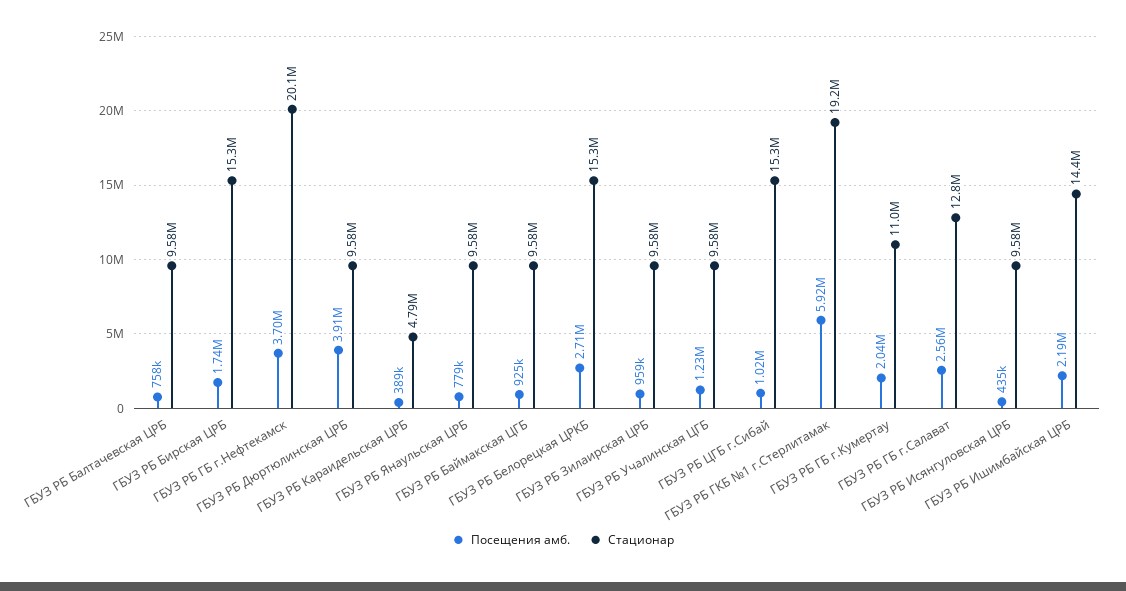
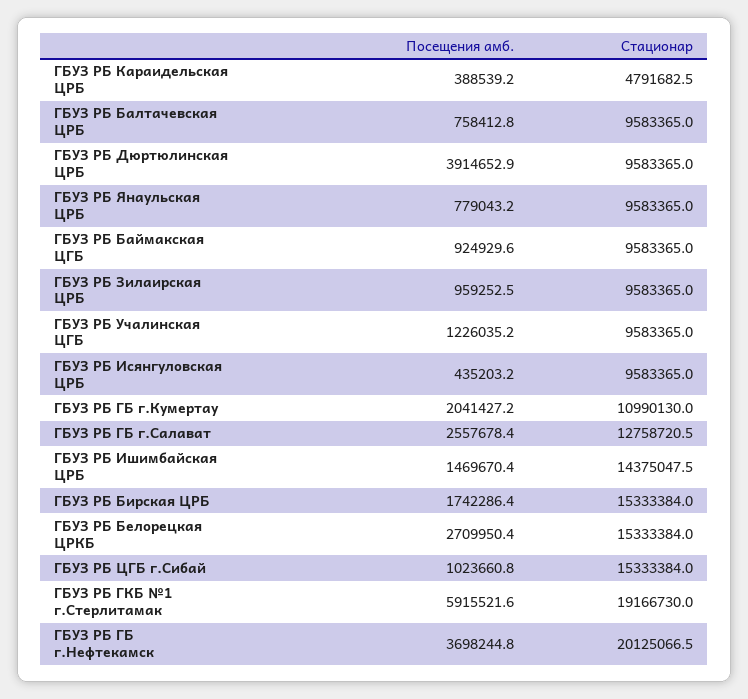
Посещения амб., ГБУЗ РБ Ишимбайская ЦРБ: 2190000 -> 1469670.4

